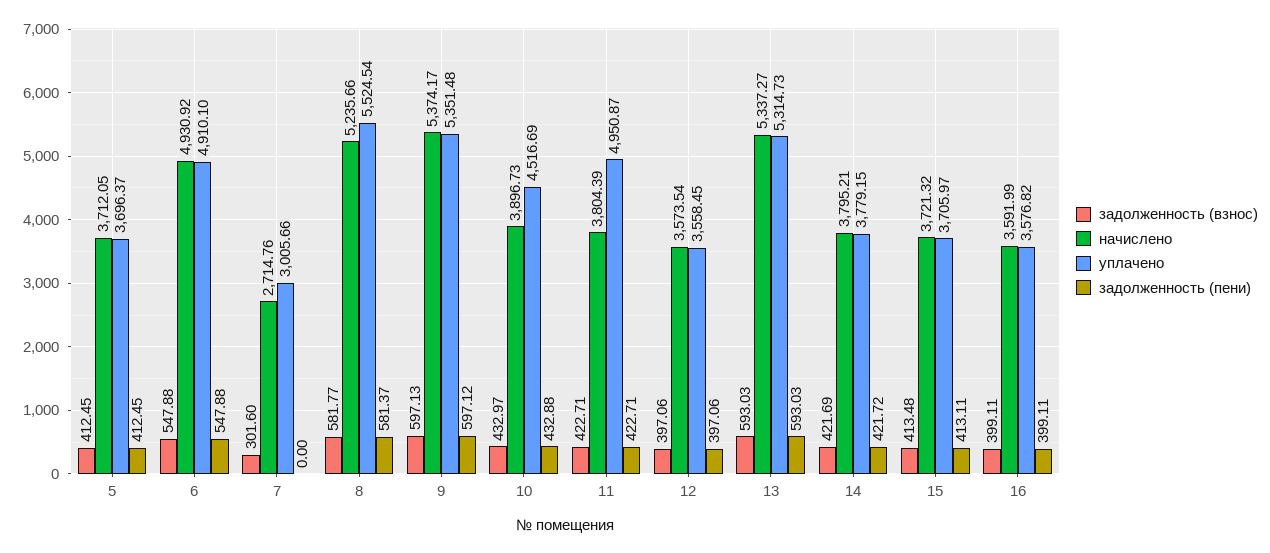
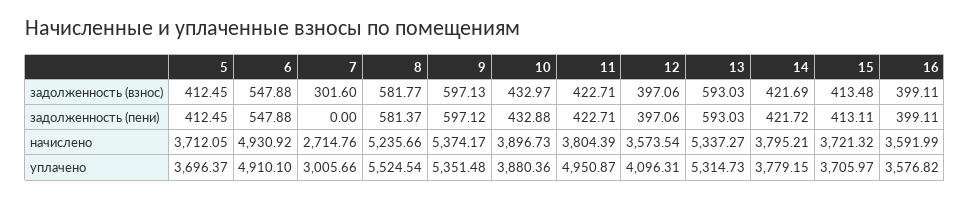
уплачено, 10: 4516.69 -> 3880.36
уплачено, 12: 3558.45 -> 4096.31

